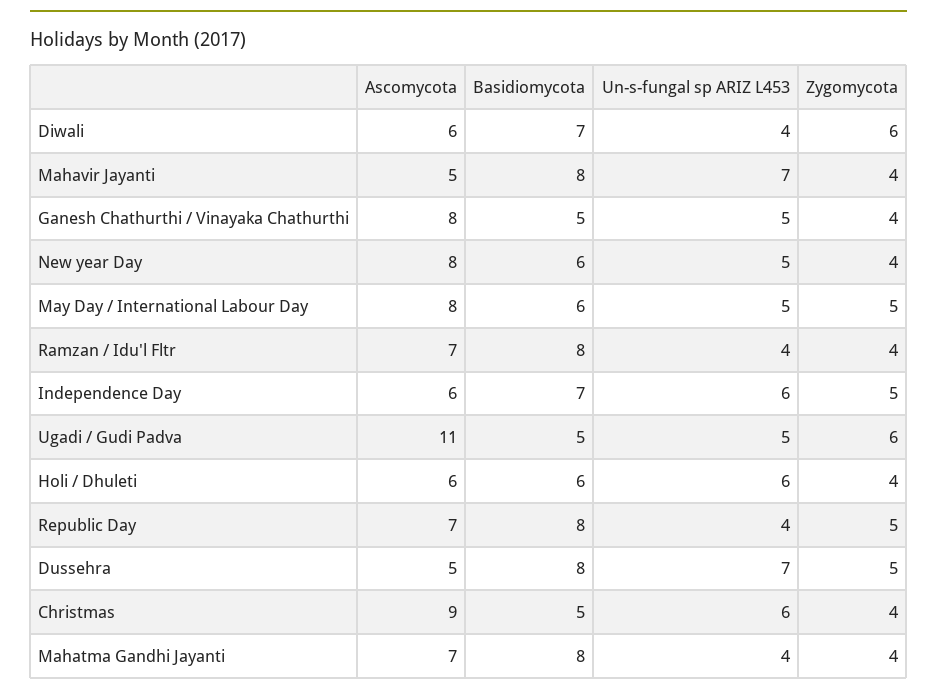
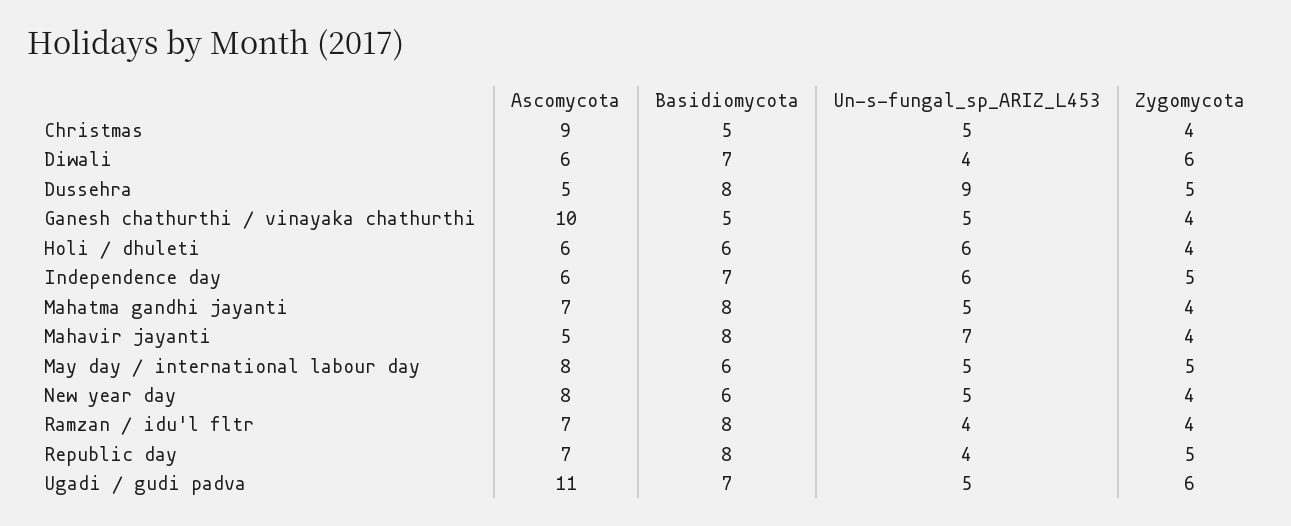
Ascomycota, Ganesh Chathurthi / Vinayaka Chathurthi: 8 -> 10
Basidiomycota, Ugadi / Gudi Padva: 5 -> 7
Un-s-fungal sp ARIZ L453, Dussehra: 7 -> 9
Un-s-fungal sp ARIZ L453, Christmas: 6 -> 5
Un-s-fungal sp ARIZ L453, Mahatma Gandhi Jayanti: 4 -> 5

